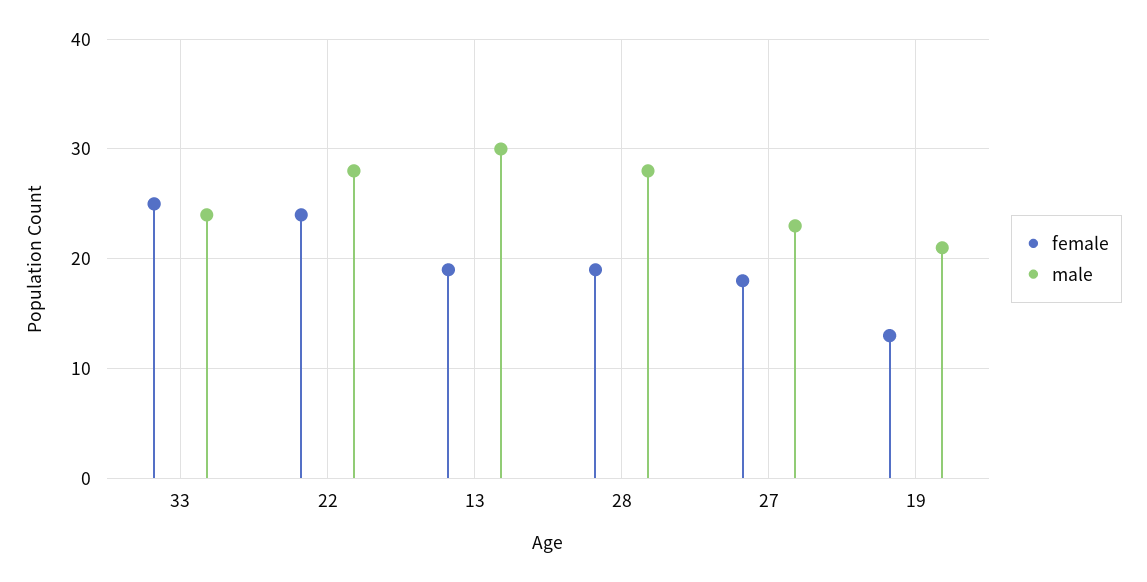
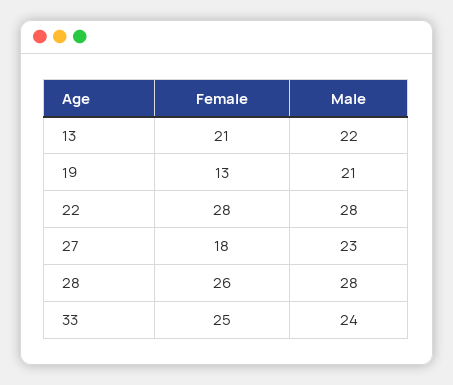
female, 22: 24 -> 28
female, 13: 19 -> 21
male, 13: 30 -> 22
female, 28: 19 -> 26

